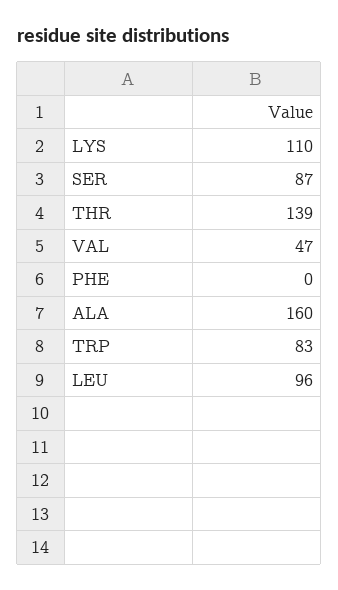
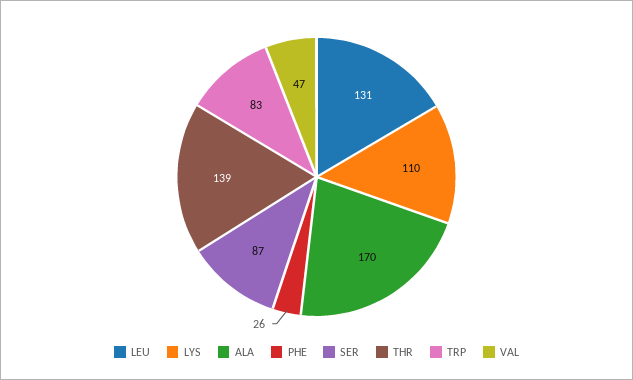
PHE: 0 -> 26
ALA: 160 -> 170
LEU: 96 -> 131

